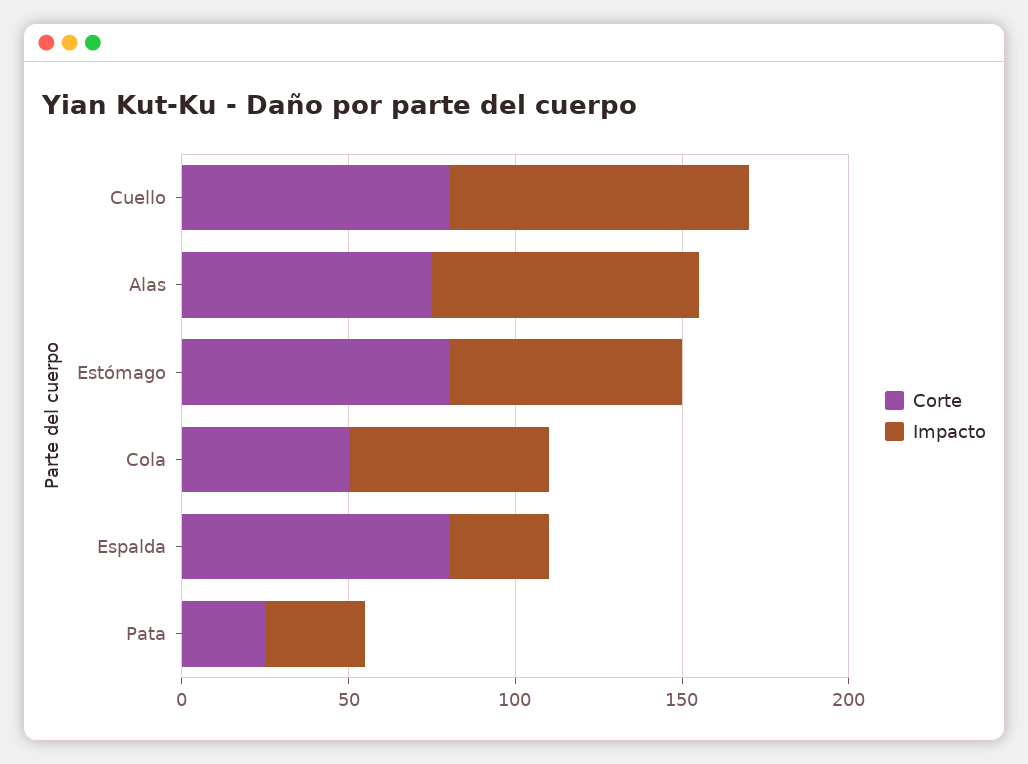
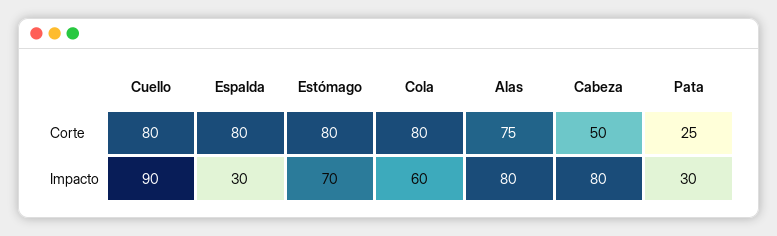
Corte, Cola: 50 -> 80
Corte, Cabeza: none -> 50
Impacto, Cabeza: none -> 80

